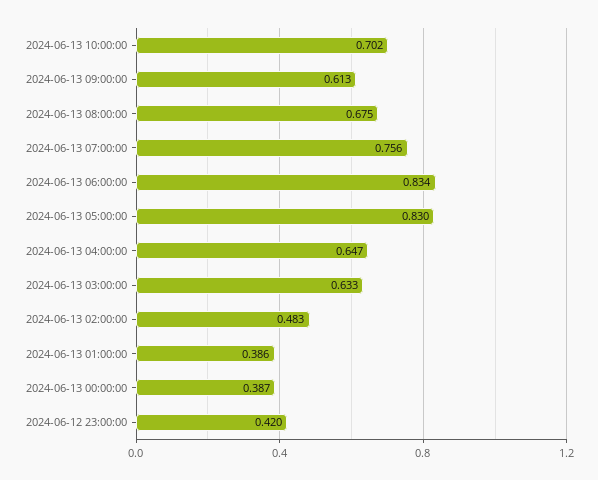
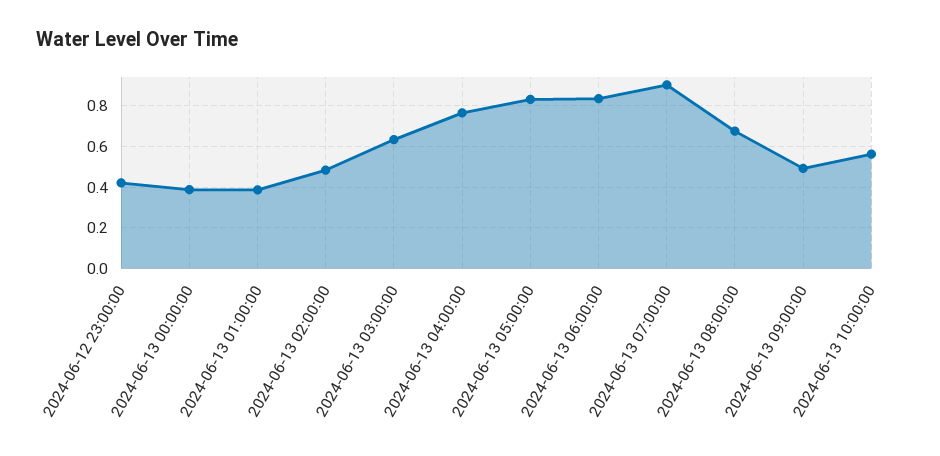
2024-06-13 10:00:00: 0.702 -> 0.55
2024-06-13 09:00:00: 0.613 -> 0.5
2024-06-13 07:00:00: 0.756 -> 0.9
2024-06-13 04:00:00: 0.647 -> 0.75

